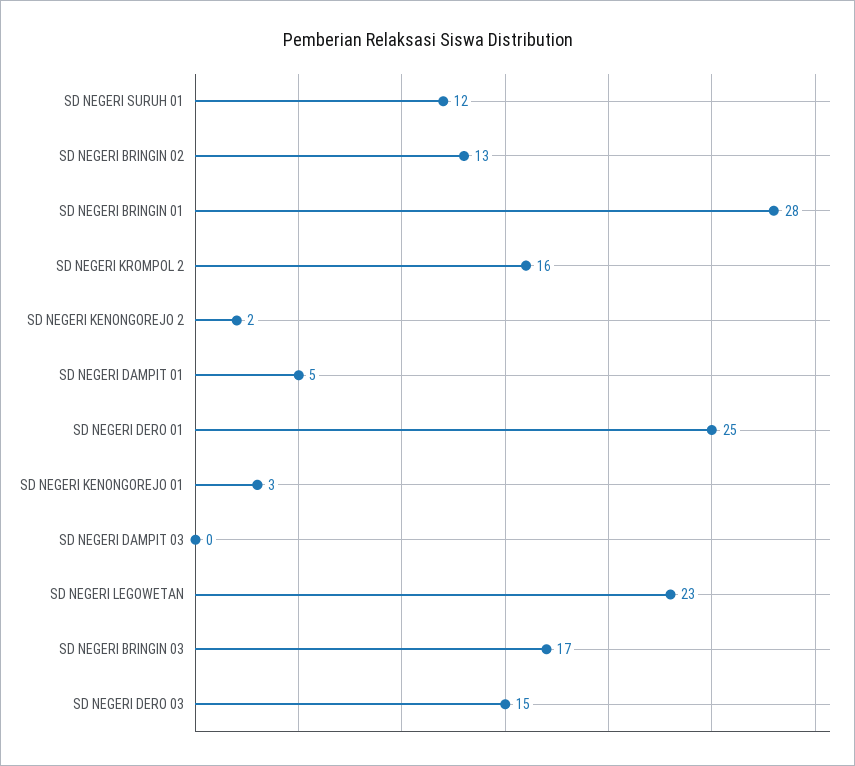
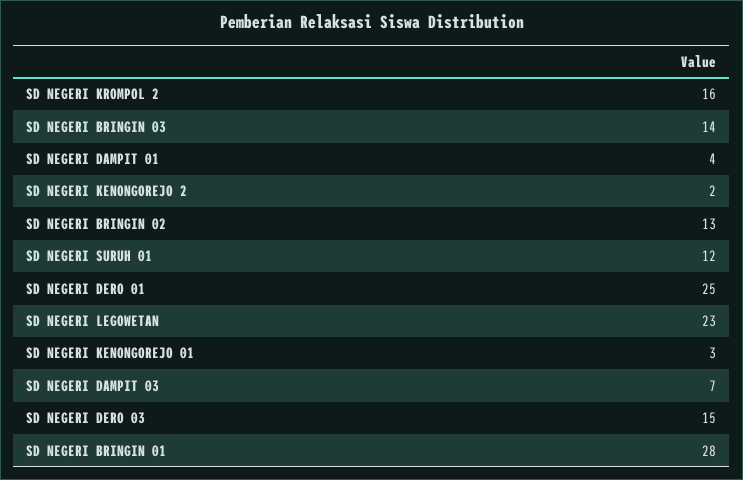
SD NEGERI DAMPIT 01: 5 -> 4
SD NEGERI DAMPIT 03: 0 -> 7
SD NEGERI BRINGIN 03: 17 -> 14

